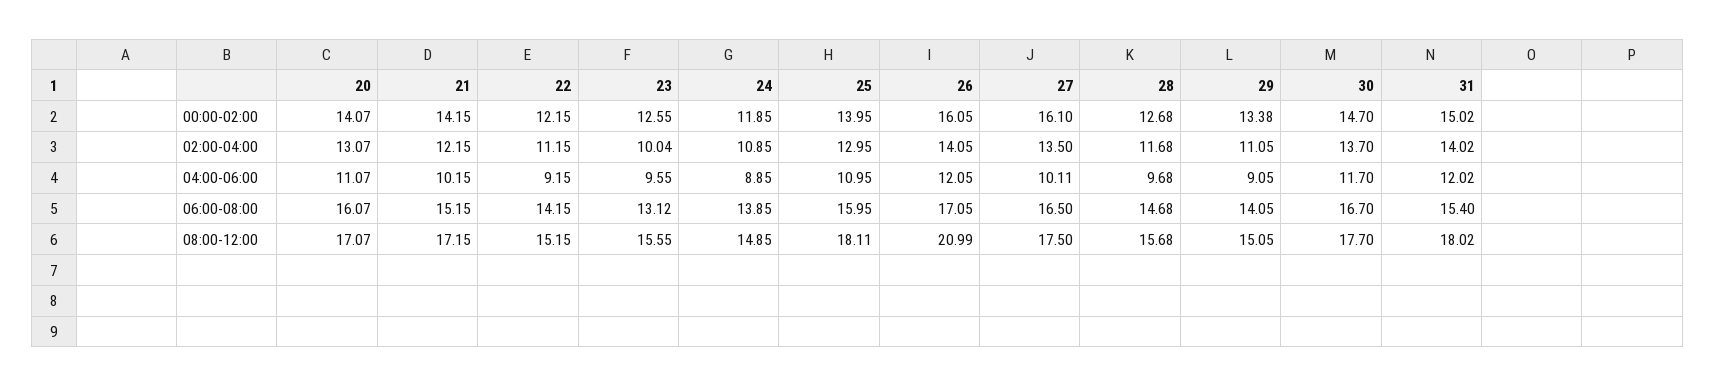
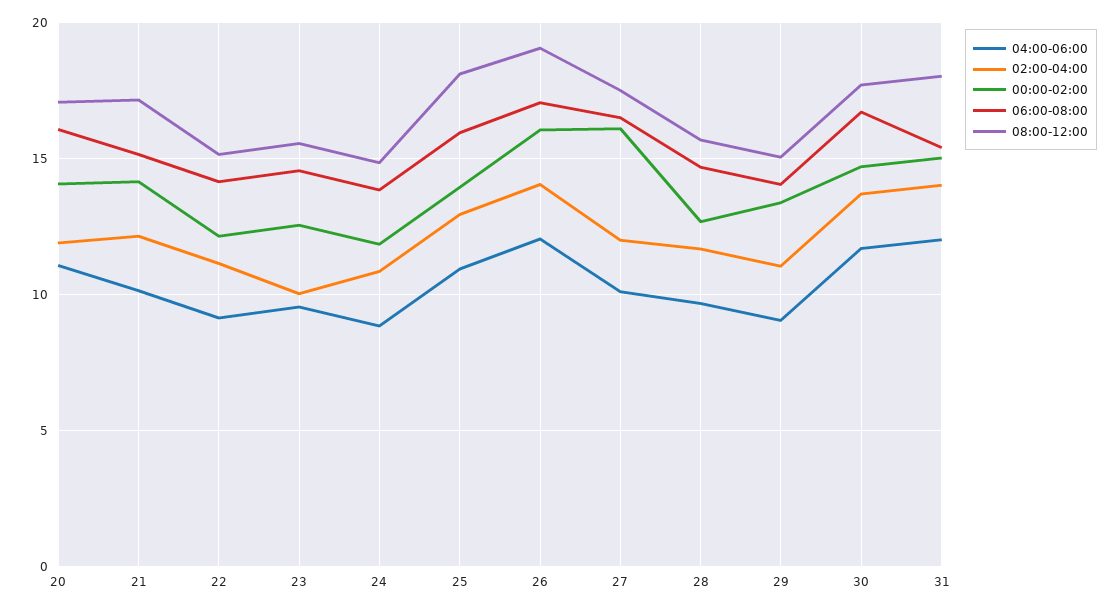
02:00-04:00, 20: 13.07 -> 12
02:00-04:00, 27: 13.5 -> 12
06:00-08:00, 23: 13.12 -> 14.5
08:00-12:00, 26: 20.99 -> 19

